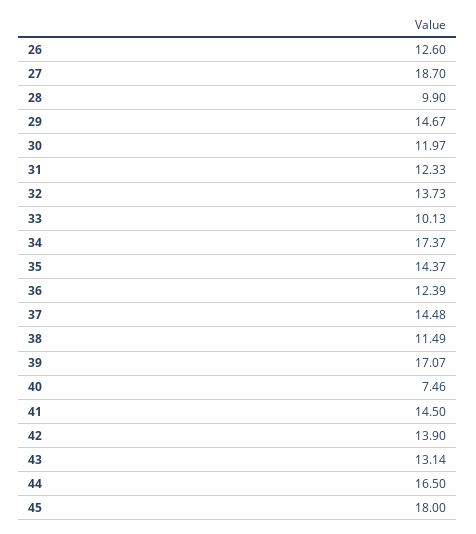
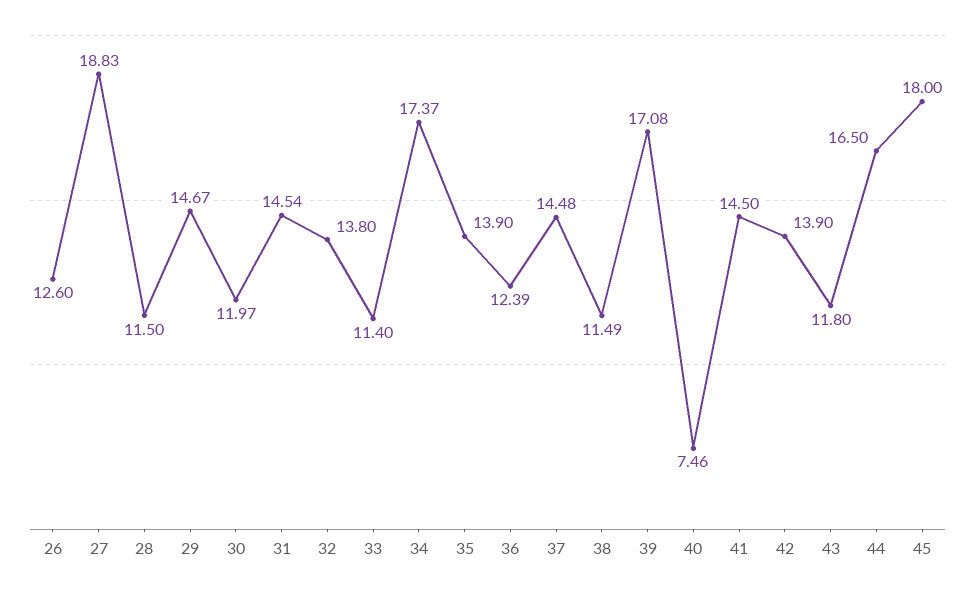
27: 18.7 -> 18.83
28: 9.9 -> 11.5
31: 12.33 -> 14.54
32: 13.73 -> 13.8
33: 10.13 -> 11.4
35: 14.37 -> 13.9
39: 17.07 -> 17.08
43: 13.14 -> 11.8

